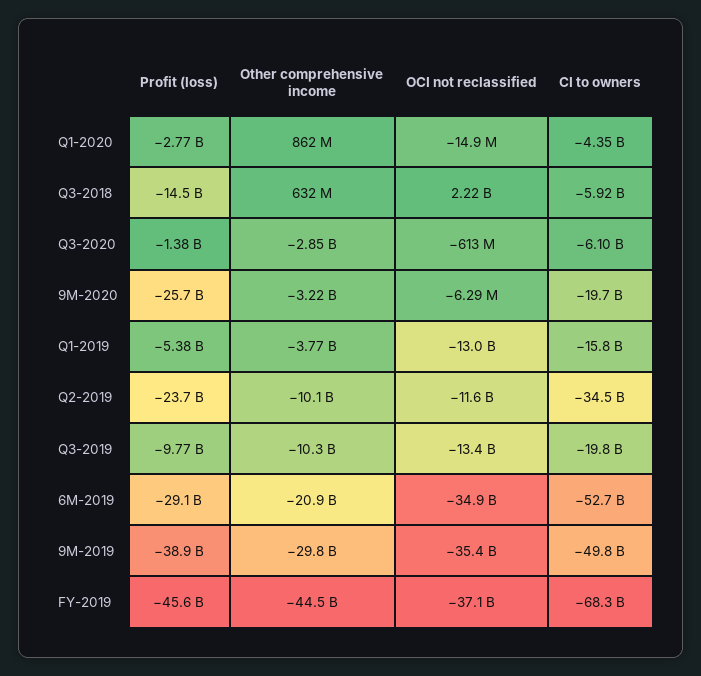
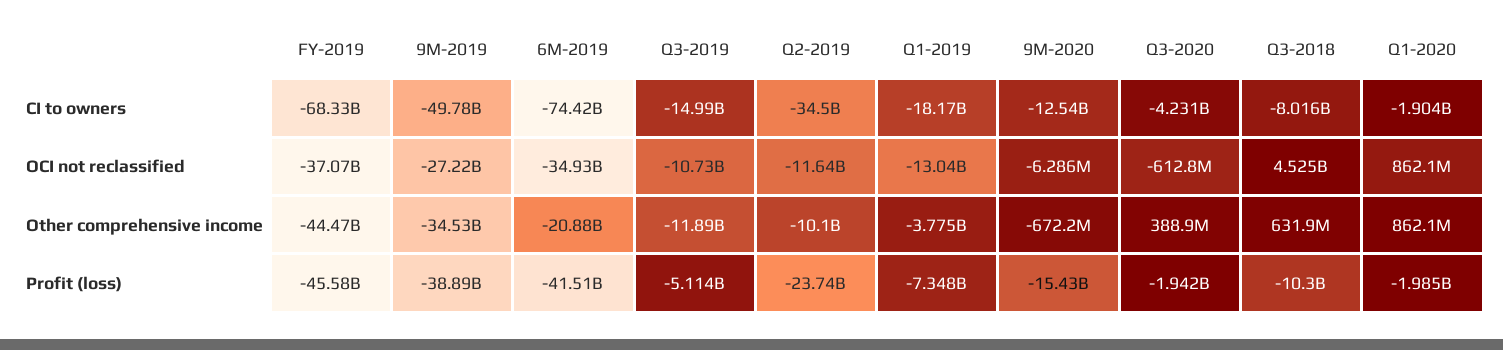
Profit (loss), Q1-2020: -2770000000 -> -1985000000
OCI not reclassified, Q1-2020: -14900000 -> 862100000
CI to owners, Q1-2020: -4350000000 -> -1904000000
Profit (loss), Q3-2018: -14500000000 -> -10300000000
OCI not reclassified, Q3-2018: 2220000000 -> 4525000000
CI to owners, Q3-2018: -5920000000 -> -8016000000
Profit (loss), Q3-2020: -1380000000 -> -1942000000
Other comprehensive income, Q3-2020: -2850000000 -> 388900000
CI to owners, Q3-2020: -6100000000 -> -4231000000
Profit (loss), 9M-2020: -25700000000 -> -15430000000
Other comprehensive income, 9M-2020: -3220000000 -> -672200000
CI to owners, 9M-2020: -19700000000 -> -12540000000
Profit (loss), Q1-2019: -5380000000 -> -7348000000
CI to owners, Q1-2019: -15800000000 -> -18170000000
Profit (loss), Q3-2019: -9770000000 -> -5114000000
Other comprehensive income, Q3-2019: -10300000000 -> -11890000000
OCI not reclassified, Q3-2019: -13400000000 -> -10730000000
CI to owners, Q3-2019: -19800000000 -> -14990000000
Profit (loss), 6M-2019: -29100000000 -> -41510000000
CI to owners, 6M-2019: -52700000000 -> -74420000000
Other comprehensive income, 9M-2019: -29800000000 -> -34530000000
OCI not reclassified, 9M-2019: -35400000000 -> -27220000000

